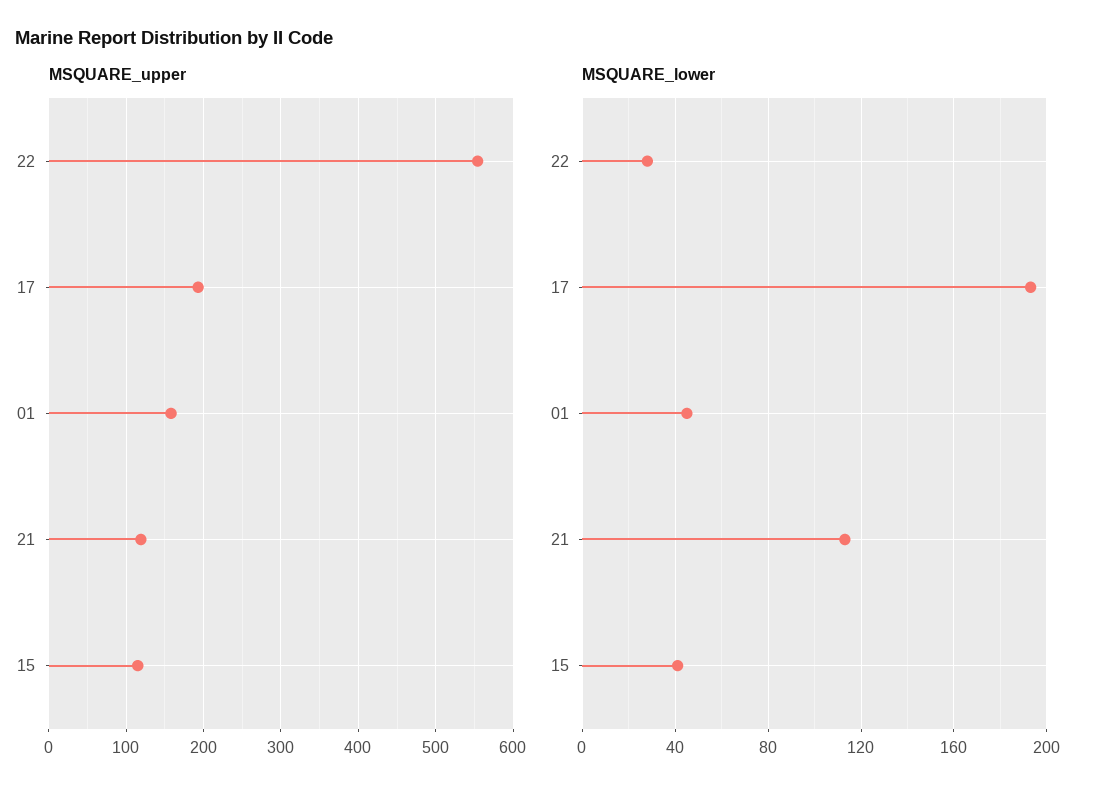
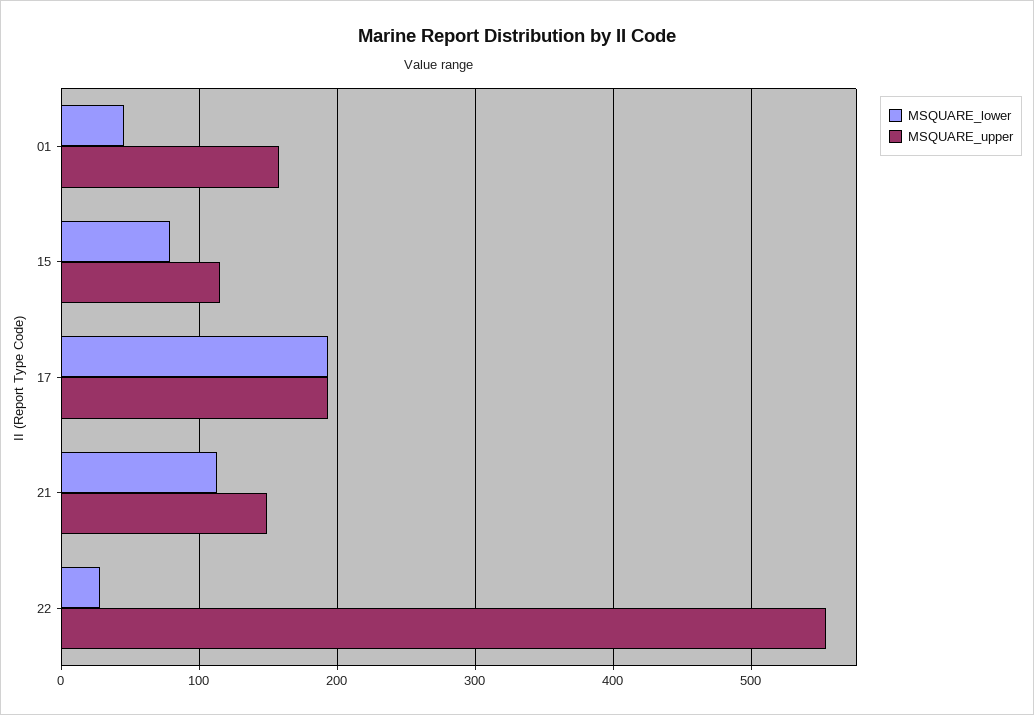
MSQUARE_upper, 21: 120 -> 150
MSQUARE_lower, 15: 40 -> 80

